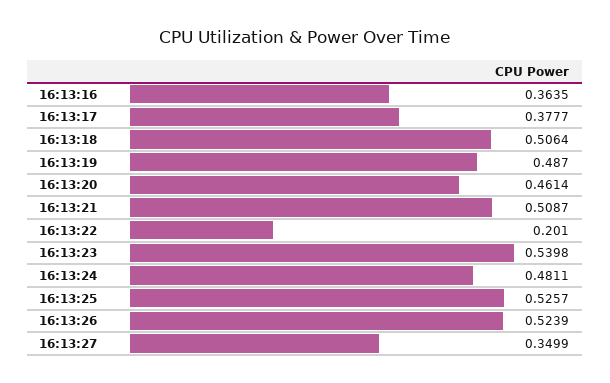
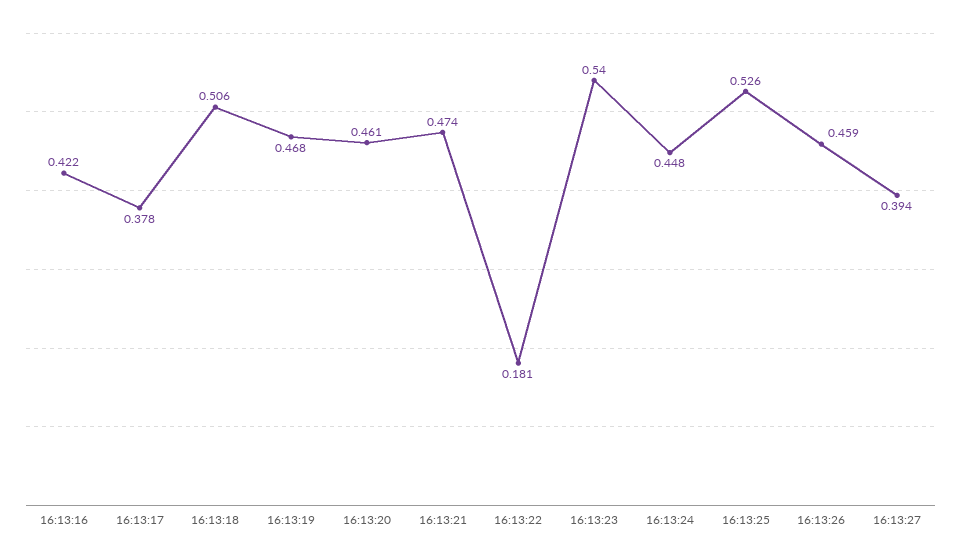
16:13:16: 0.3635 -> 0.422
16:13:19: 0.487 -> 0.468
16:13:21: 0.5087 -> 0.474
16:13:22: 0.201 -> 0.181
16:13:24: 0.4811 -> 0.448
16:13:26: 0.5239 -> 0.459
16:13:27: 0.3499 -> 0.394

